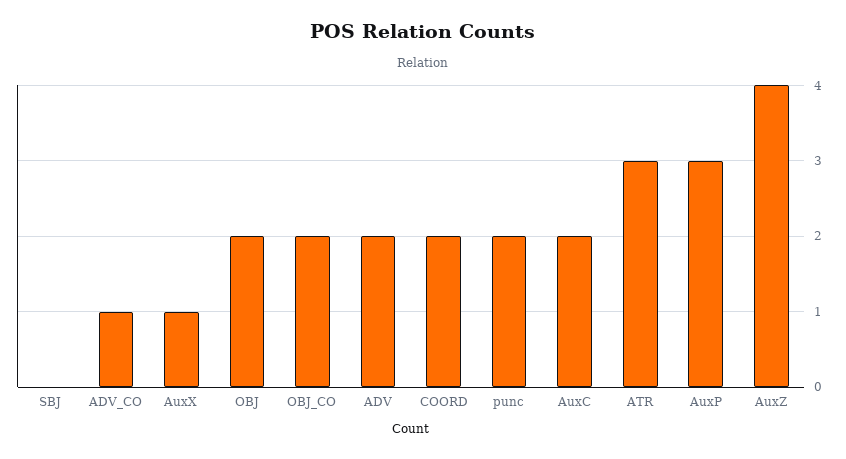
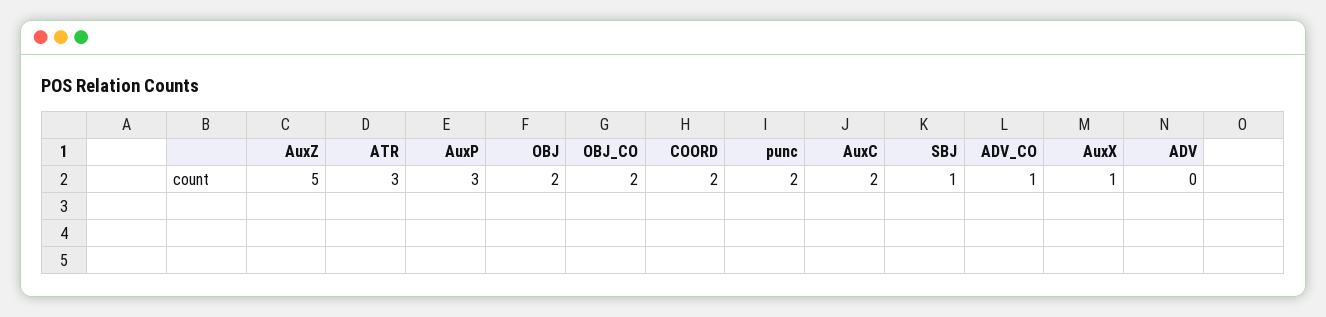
SBJ: 0 -> 1
ADV: 2 -> 0
AuxZ: 4 -> 5

